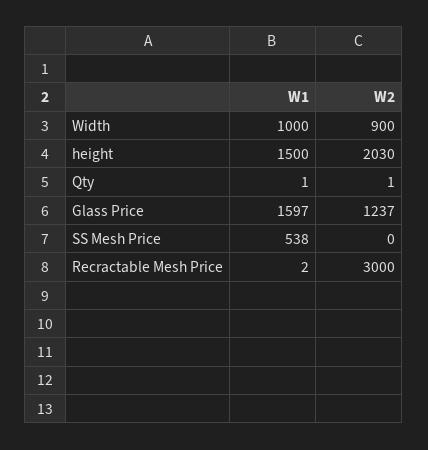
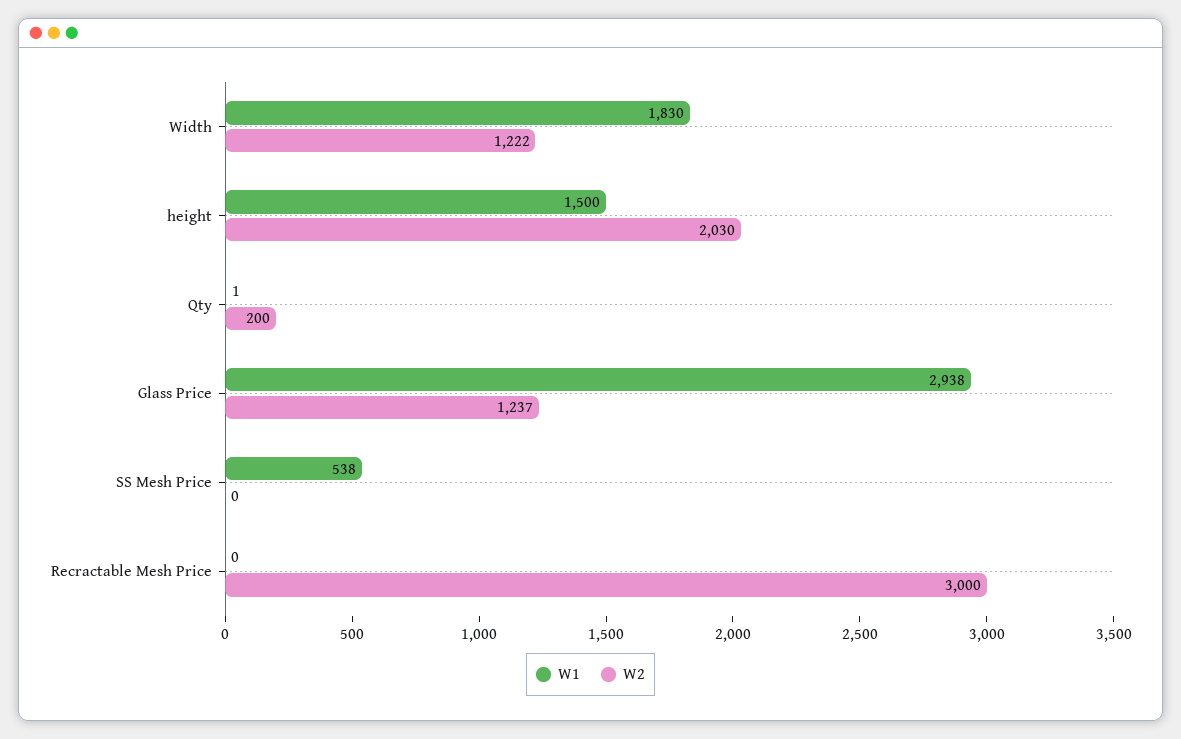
W1, Width: 1000 -> 1830
W2, Width: 900 -> 1222
W2, Qty: 1 -> 200
W1, Glass Price: 1597 -> 2938
W1, Recractable Mesh Price: 2 -> 0

